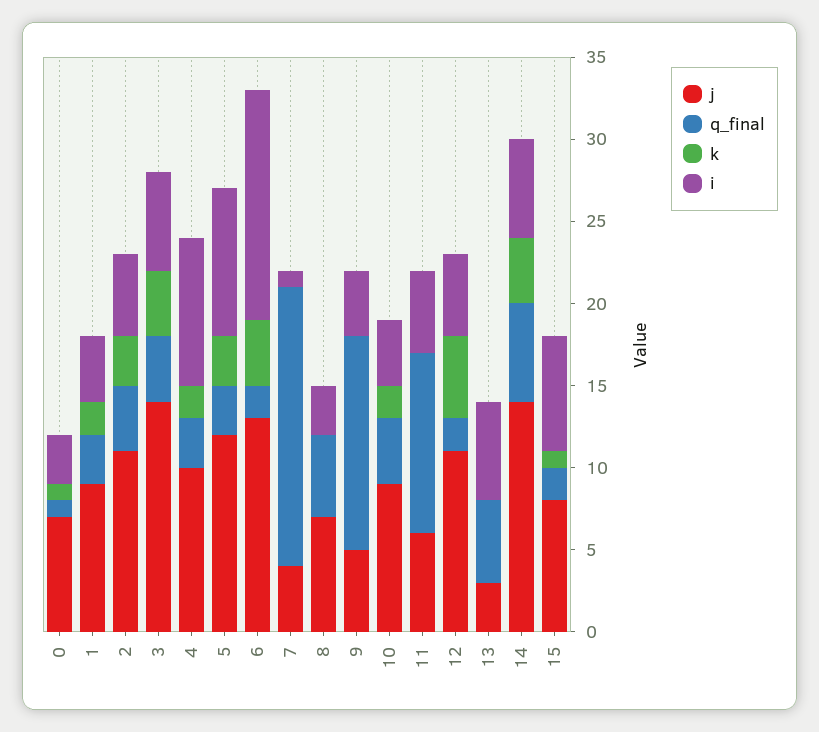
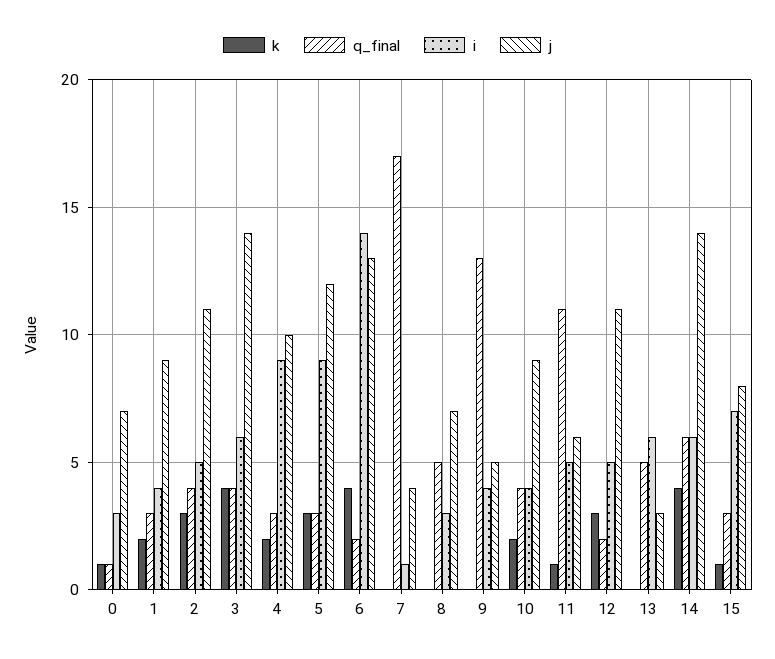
k, 11: 0 -> 1
k, 12: 5 -> 3
q_final, 15: 2 -> 3

